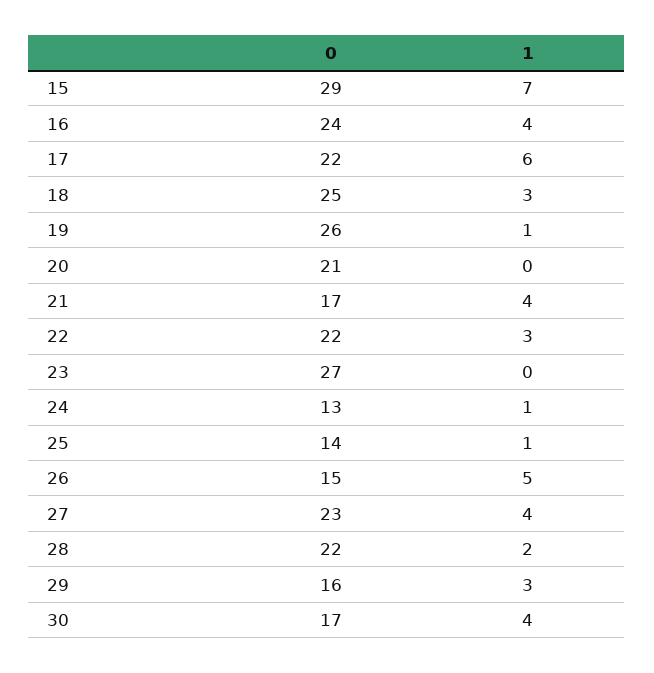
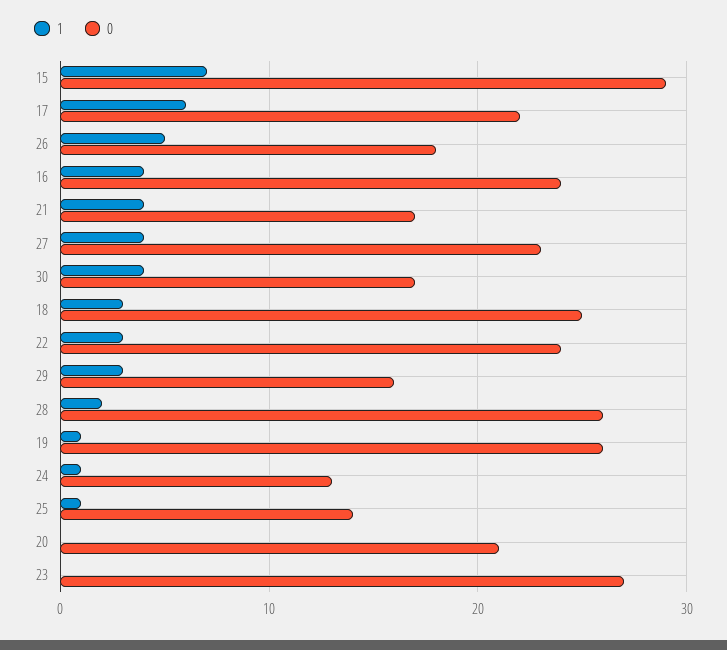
0, 22: 22 -> 24
0, 26: 15 -> 18
0, 28: 22 -> 26

